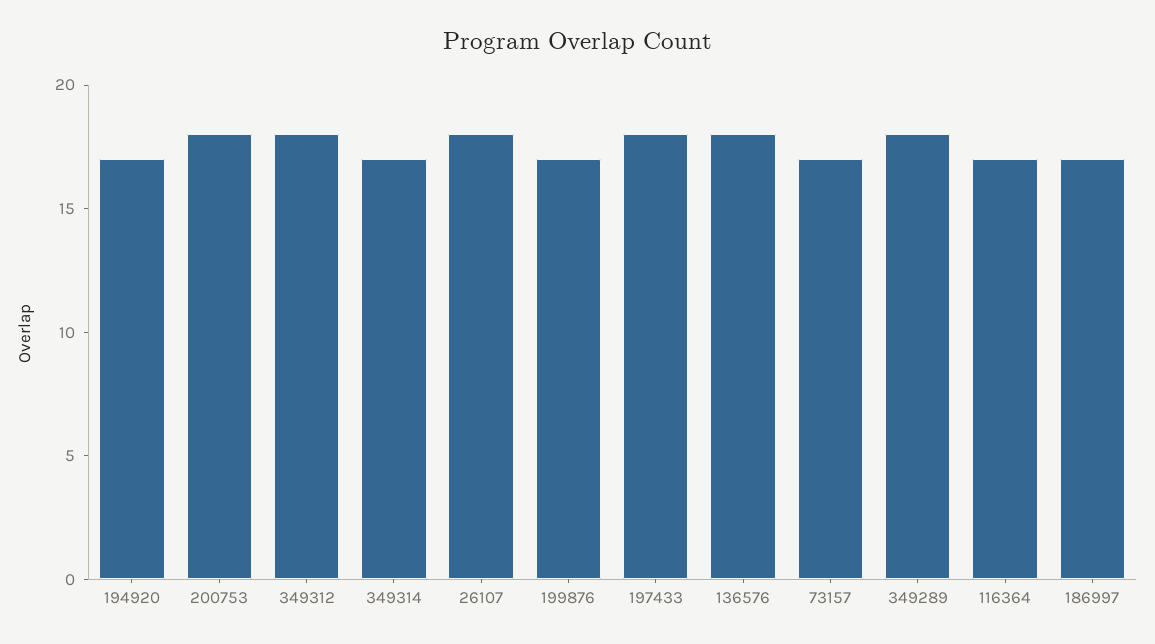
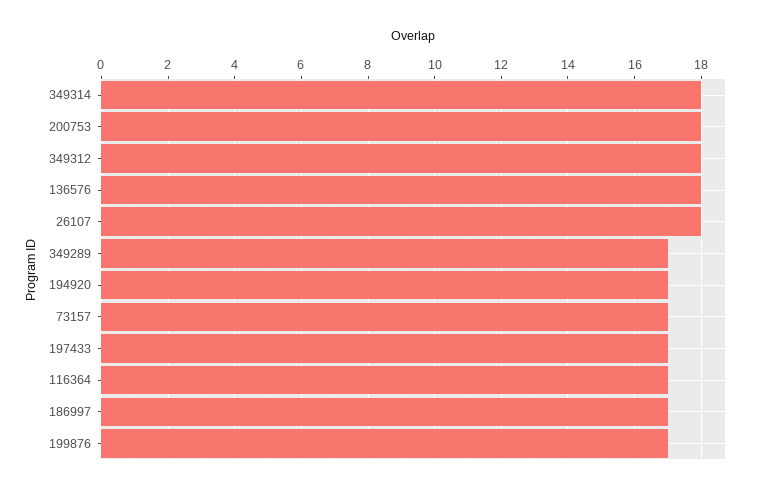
349314: 17 -> 18
197433: 18 -> 17
349289: 18 -> 17

